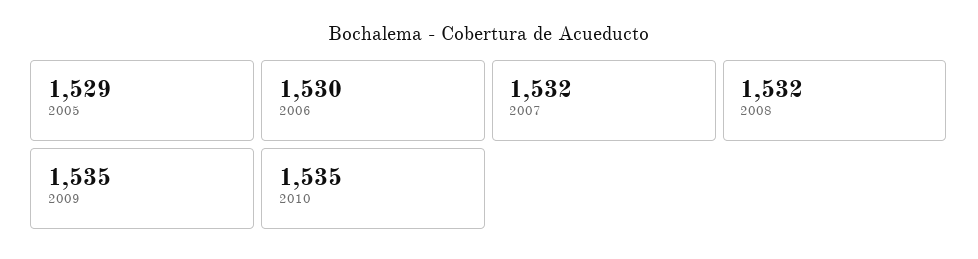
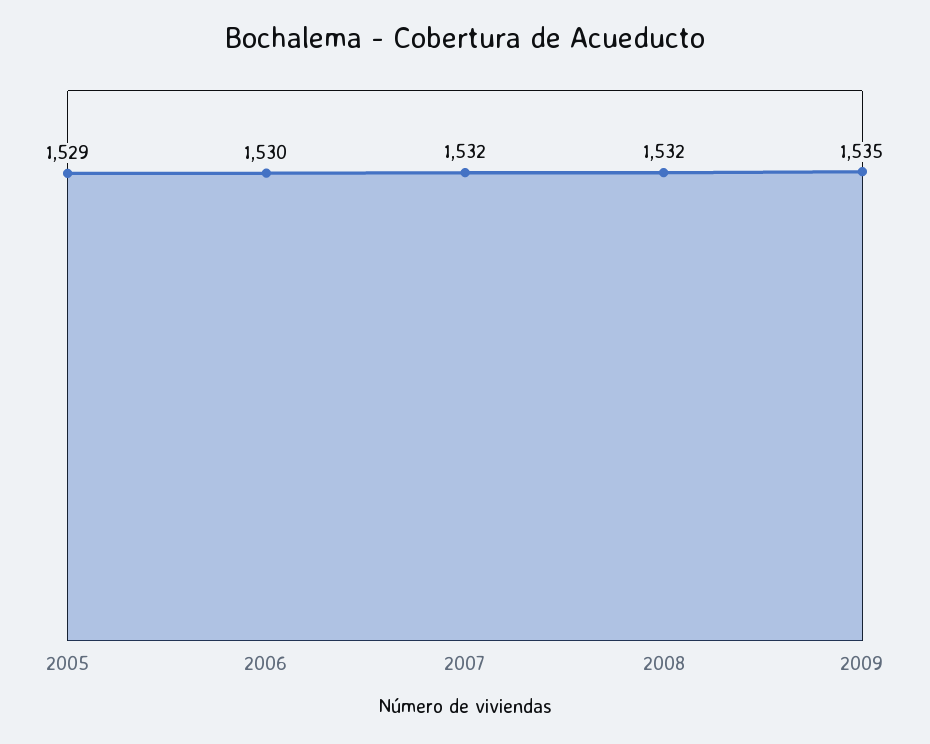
2010: 1535 -> none

